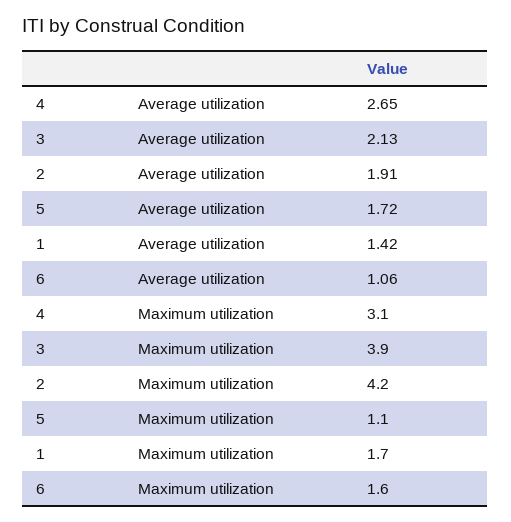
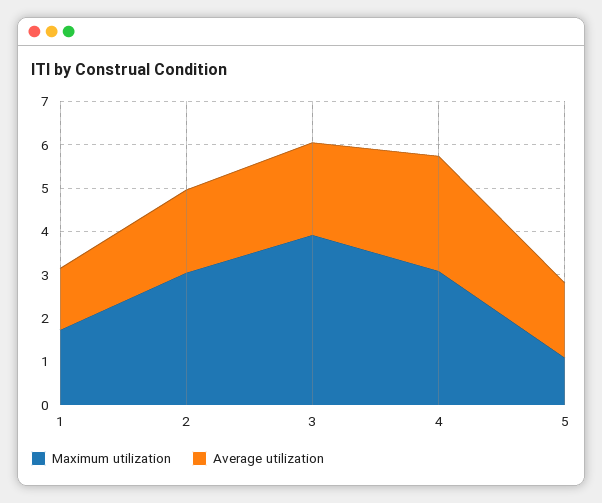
Average utilization, 6: 1.06 -> none
Maximum utilization, 2: 4.2 -> 3
Maximum utilization, 6: 1.6 -> none

